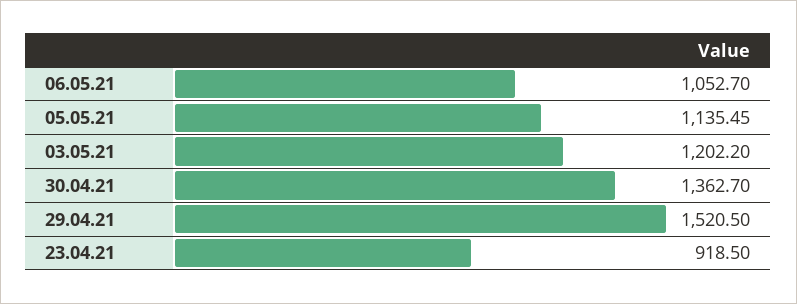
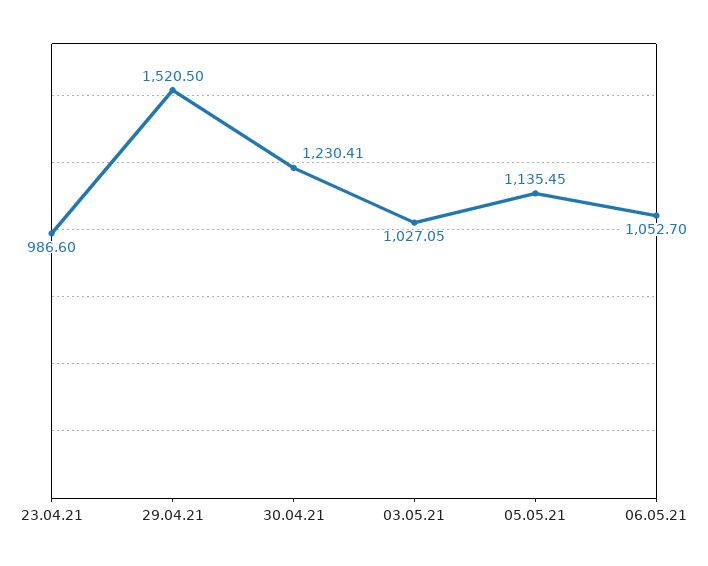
03.05.21: 1202.2 -> 1027.05
30.04.21: 1362.7 -> 1230.41
23.04.21: 918.5 -> 986.6

